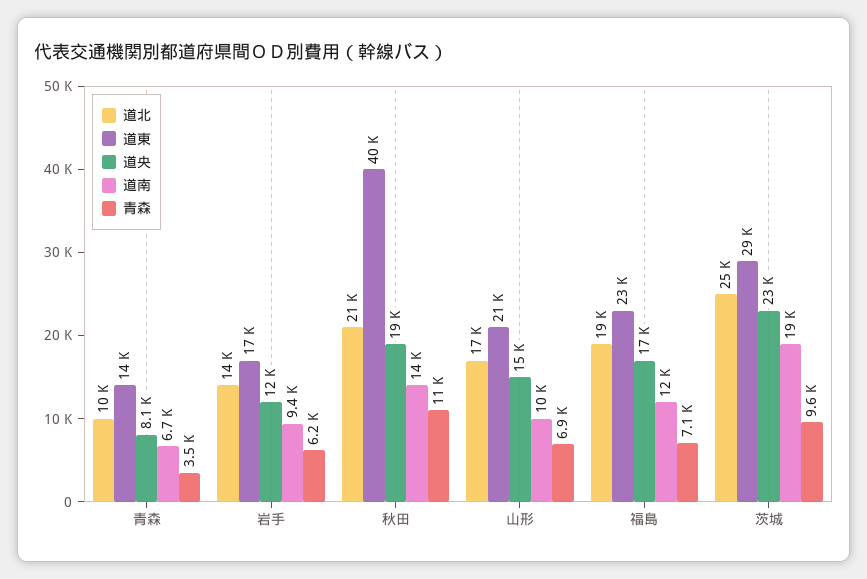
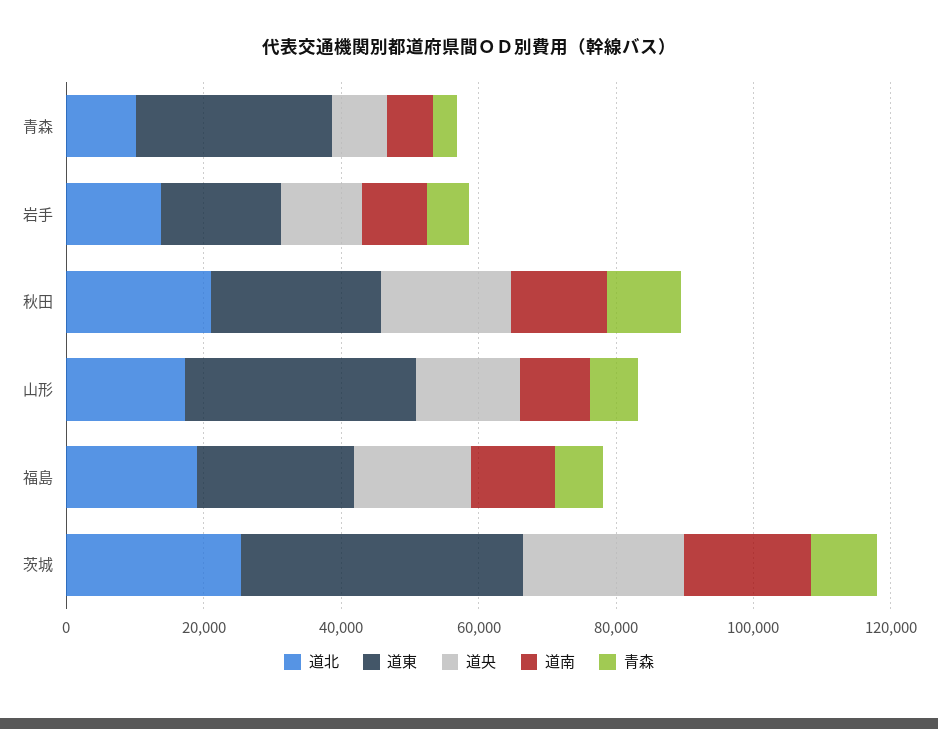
道東, 青森: 14000 -> 30000
道東, 秋田: 40000 -> 25000
道東, 山形: 21000 -> 35000
道東, 茨城: 29000 -> 40000

